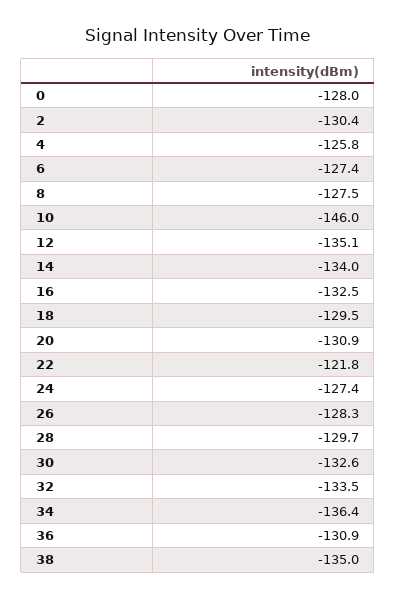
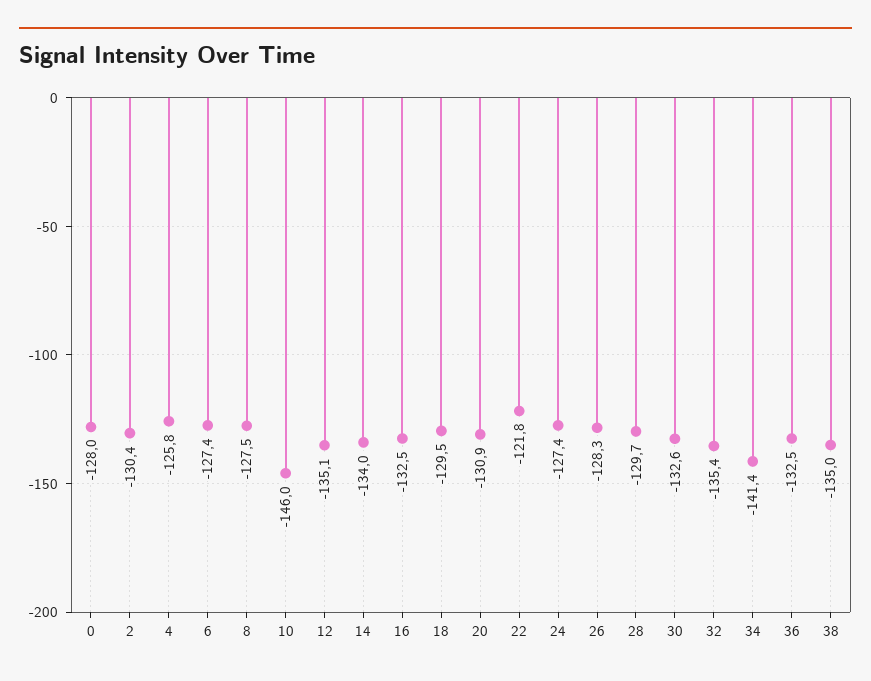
32: -133.5 -> -135.4
34: -136.4 -> -141.4
36: -130.9 -> -132.5

